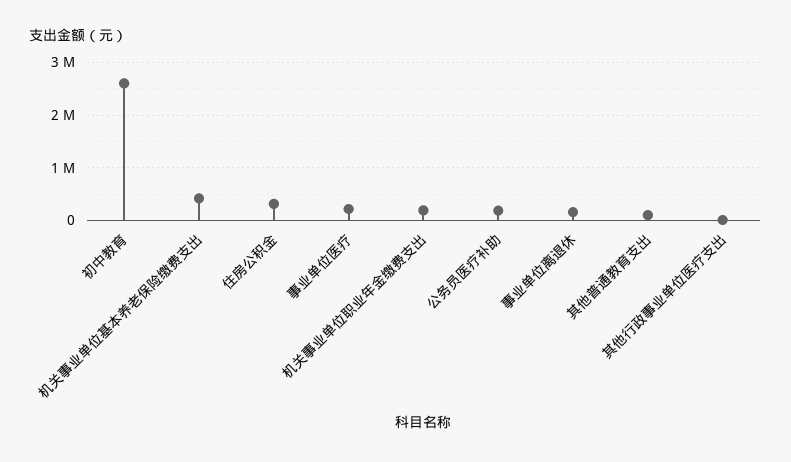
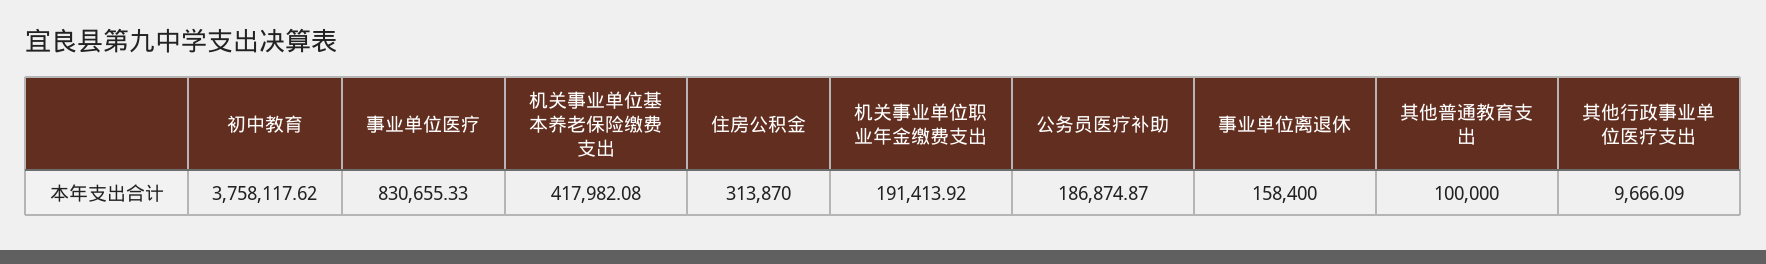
初中教育: 2600000 -> 3758117.62
事业单位医疗: 200000 -> 830655.33

